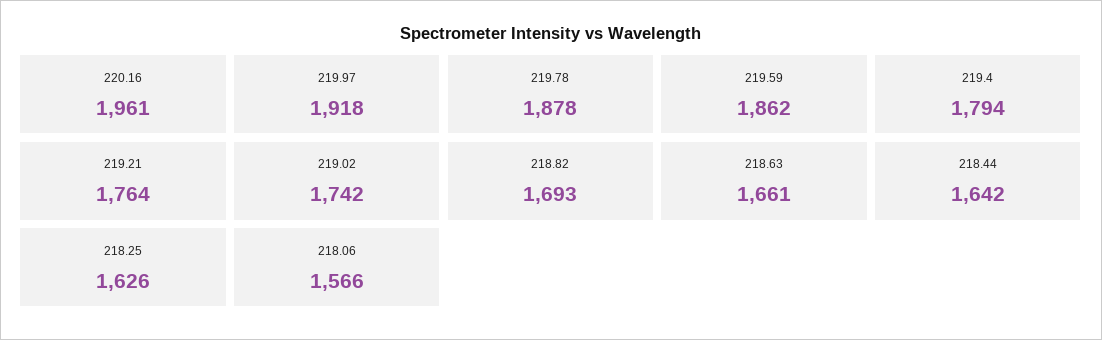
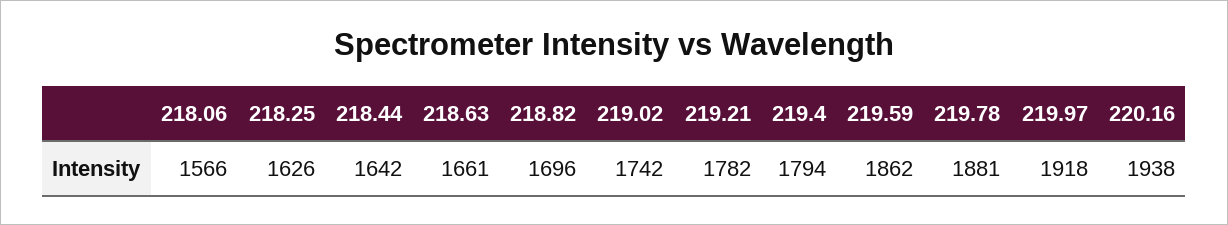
220.16: 1961 -> 1938
219.78: 1878 -> 1881
219.21: 1764 -> 1782
218.82: 1693 -> 1696

